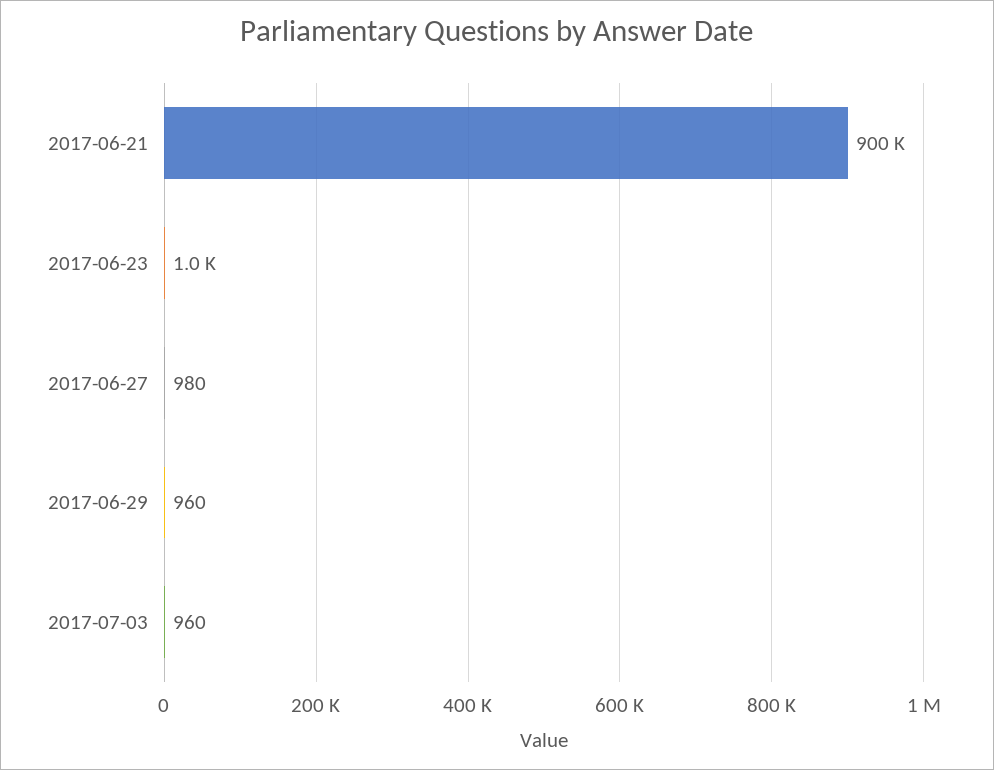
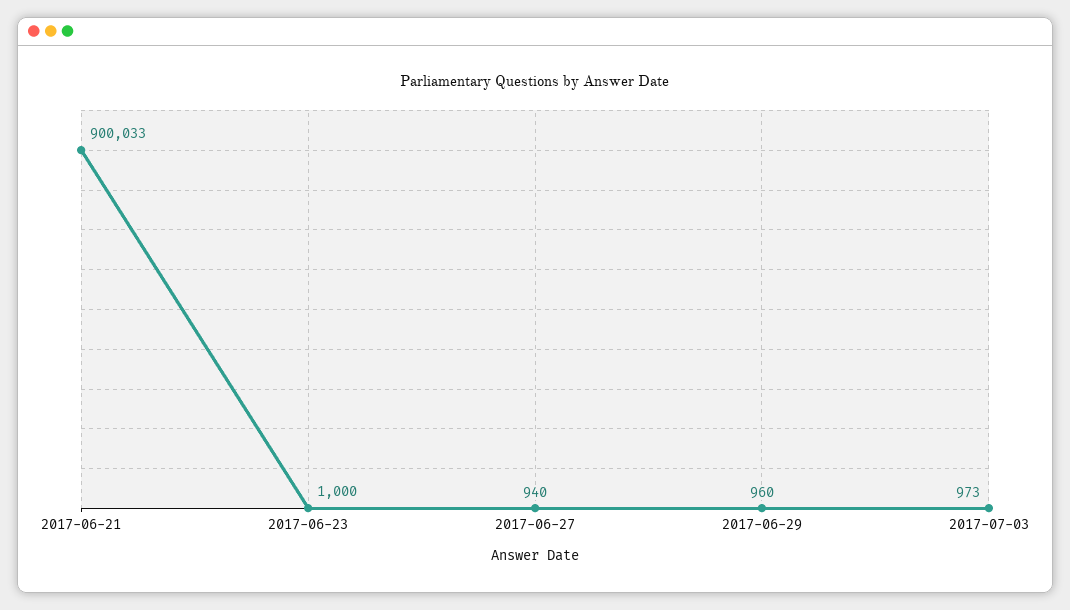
2017-06-27: 980 -> 940
2017-07-03: 960 -> 973

